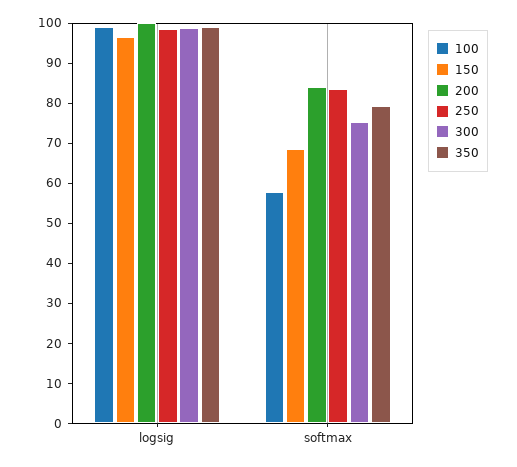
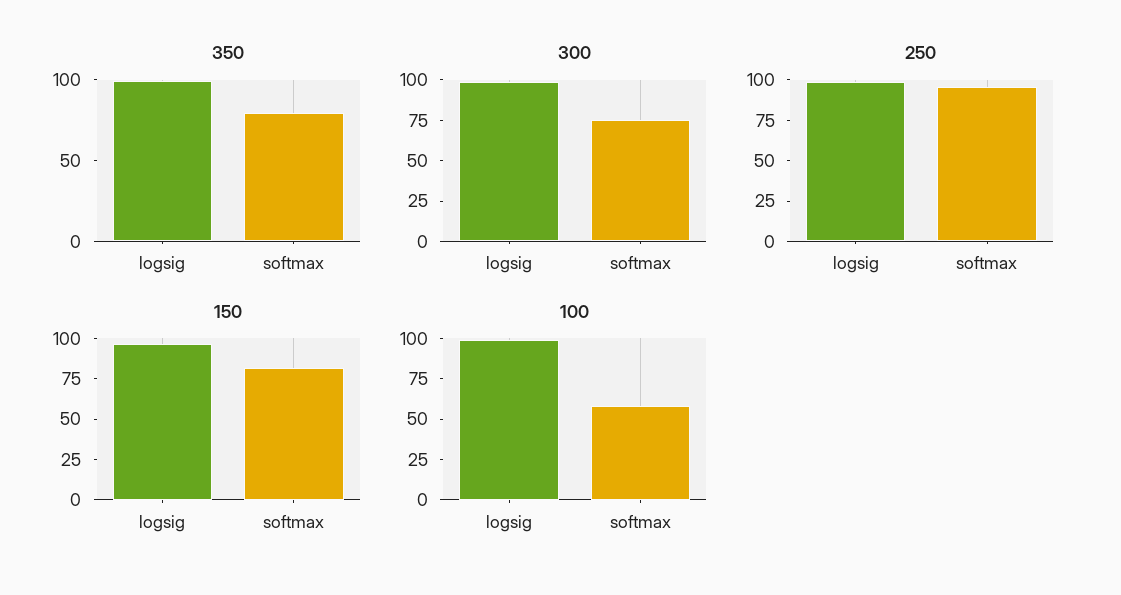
200, logsig: 100 -> none
150, softmax: 68 -> 80
200, softmax: 84 -> none
250, softmax: 84 -> 95

